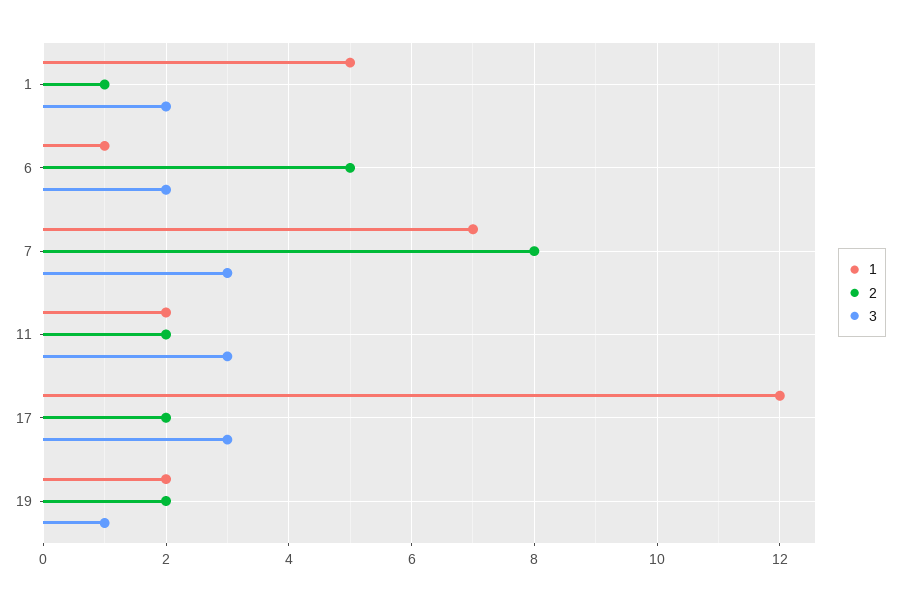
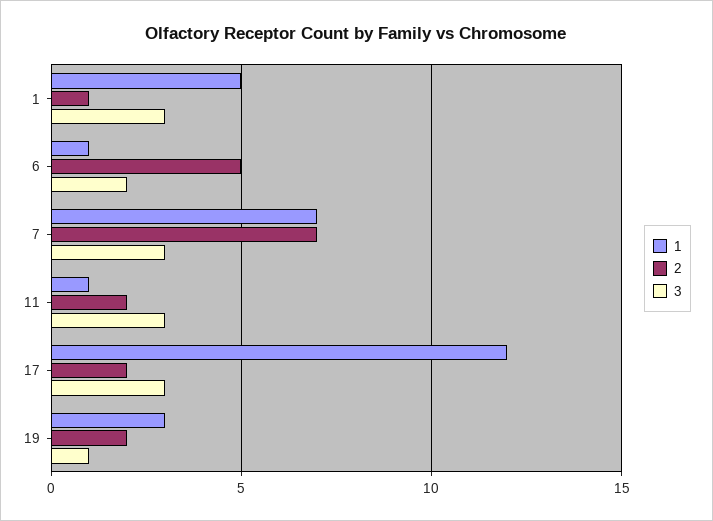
3, 1: 2 -> 3
2, 7: 8 -> 7
1, 11: 2 -> 1
1, 19: 2 -> 3

